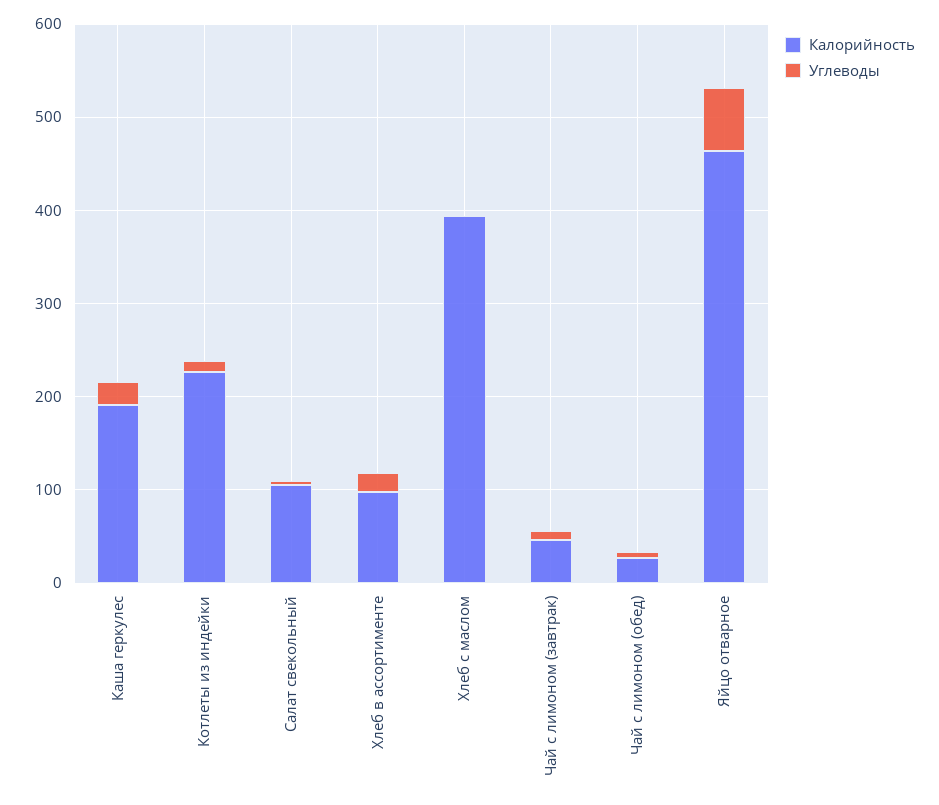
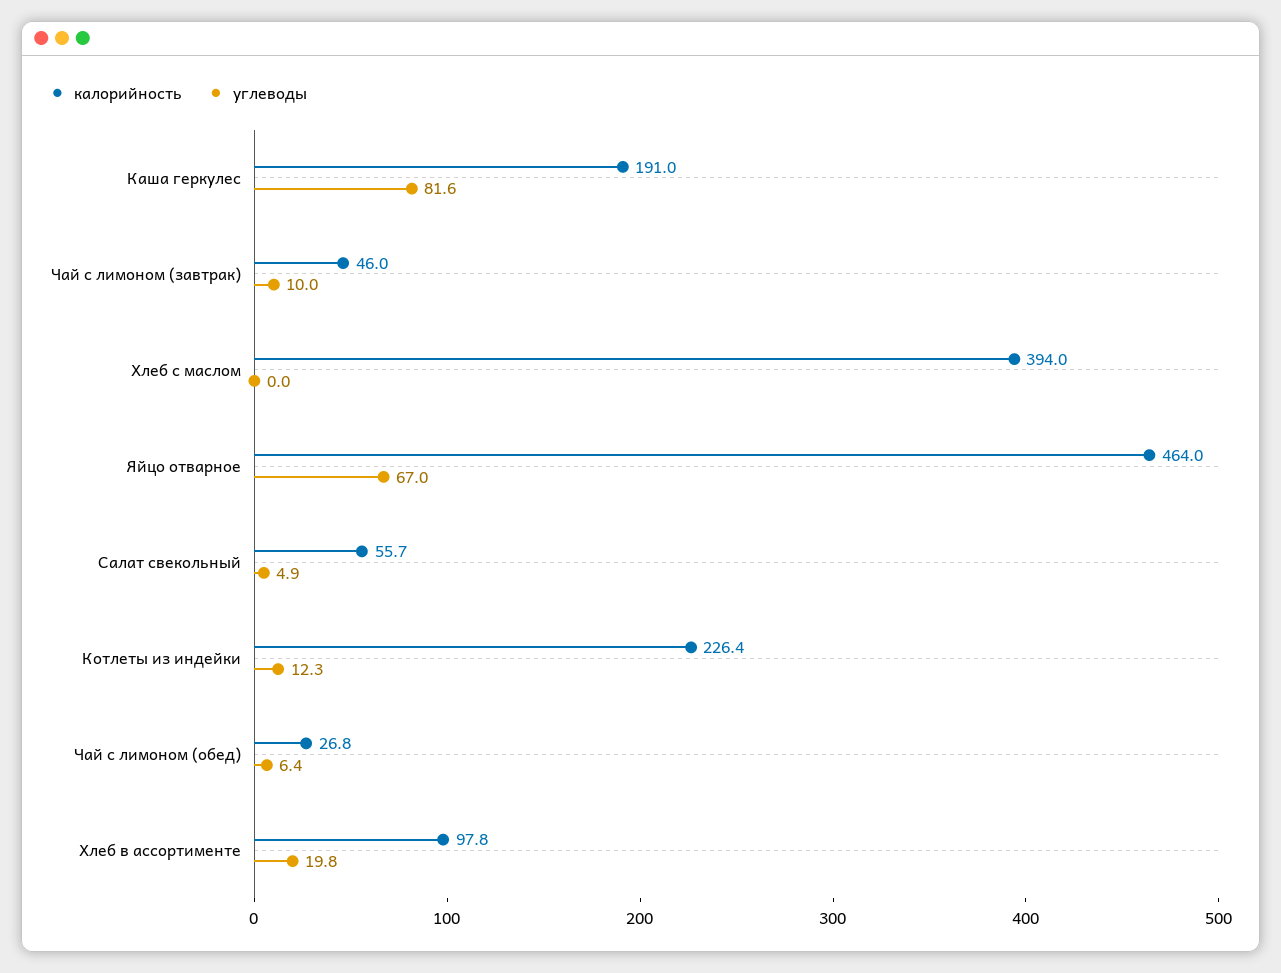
Углеводы, Каша геркулес: 20 -> 81.6
Калорийность, Салат свекольный: 100 -> 55.7

